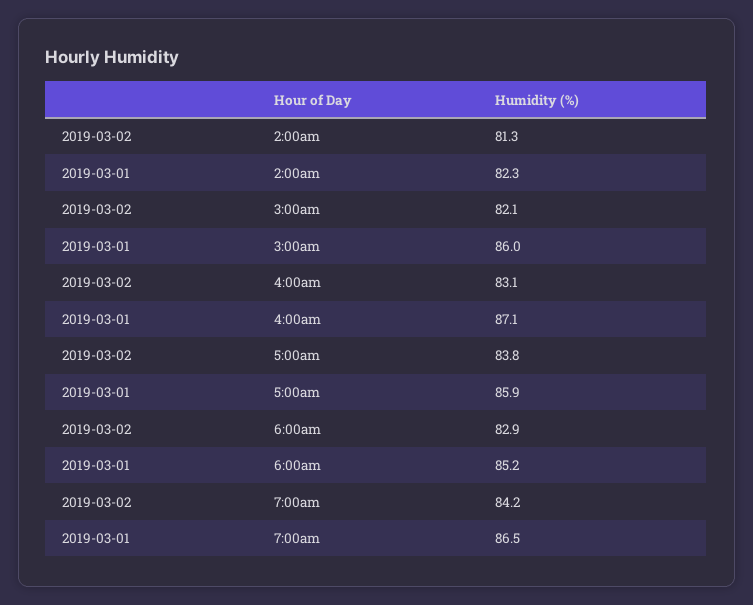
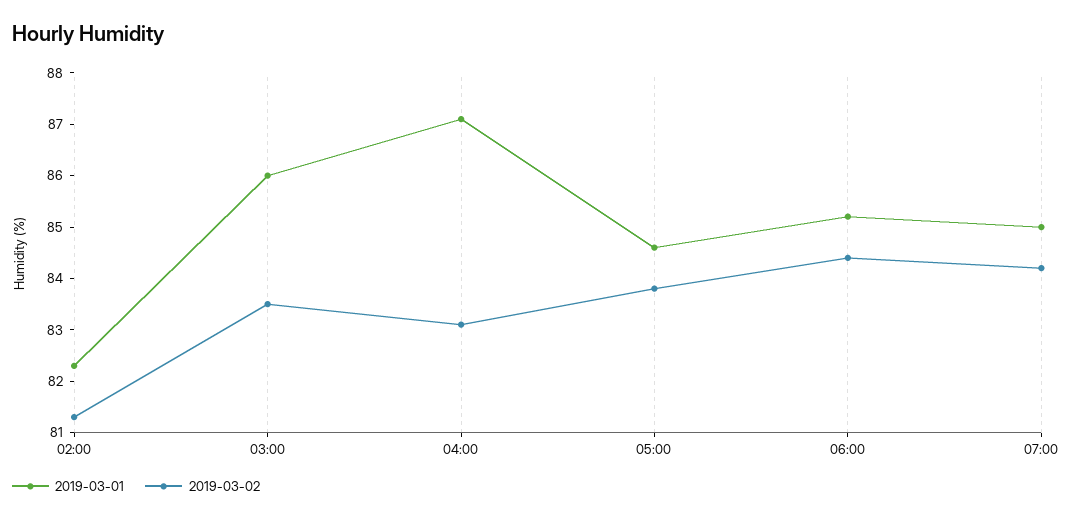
2019-03-02, 3:00am: 82.1 -> 83.5
2019-03-01, 5:00am: 85.9 -> 84.5
2019-03-02, 6:00am: 82.9 -> 84.5
2019-03-01, 7:00am: 86.5 -> 85

